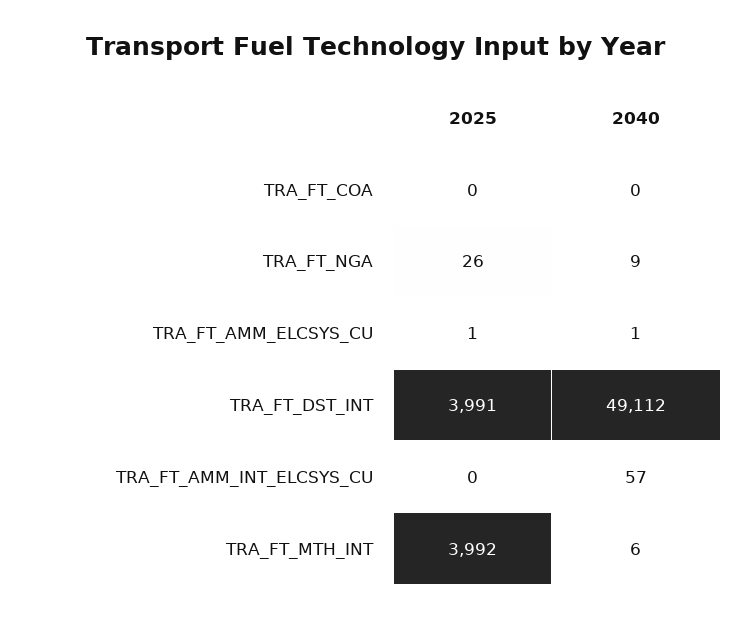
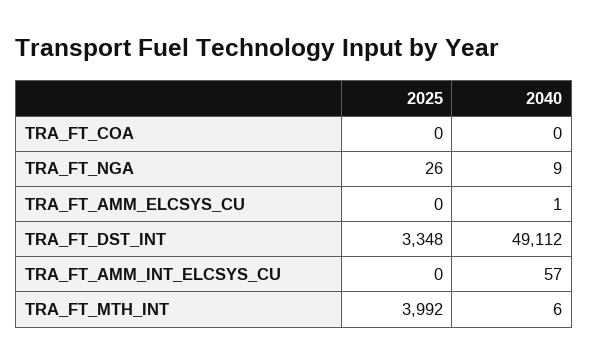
2025, TRA_FT_AMM_ELCSYS_CU: 1 -> 0
2025, TRA_FT_DST_INT: 3991 -> 3348

